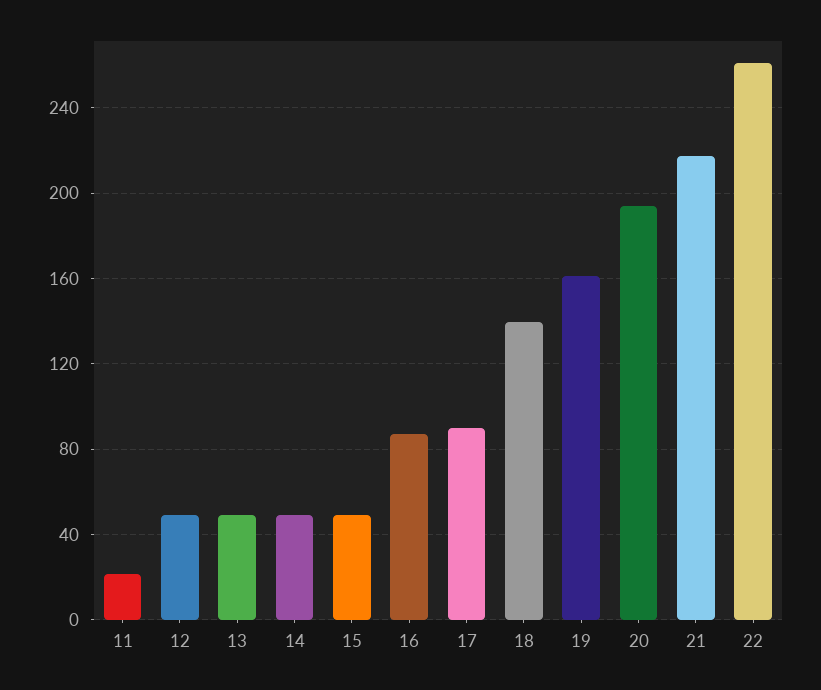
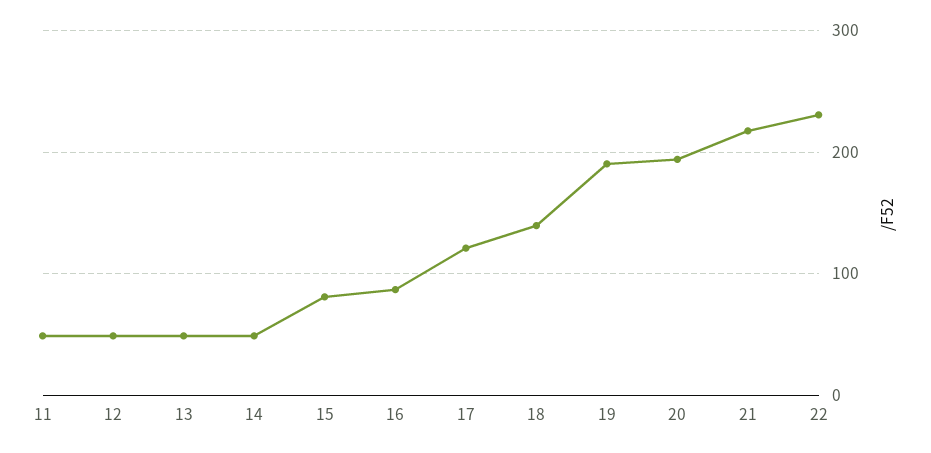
11: 20 -> 50
15: 50 -> 80
17: 90 -> 120
19: 160 -> 190
22: 260 -> 230

